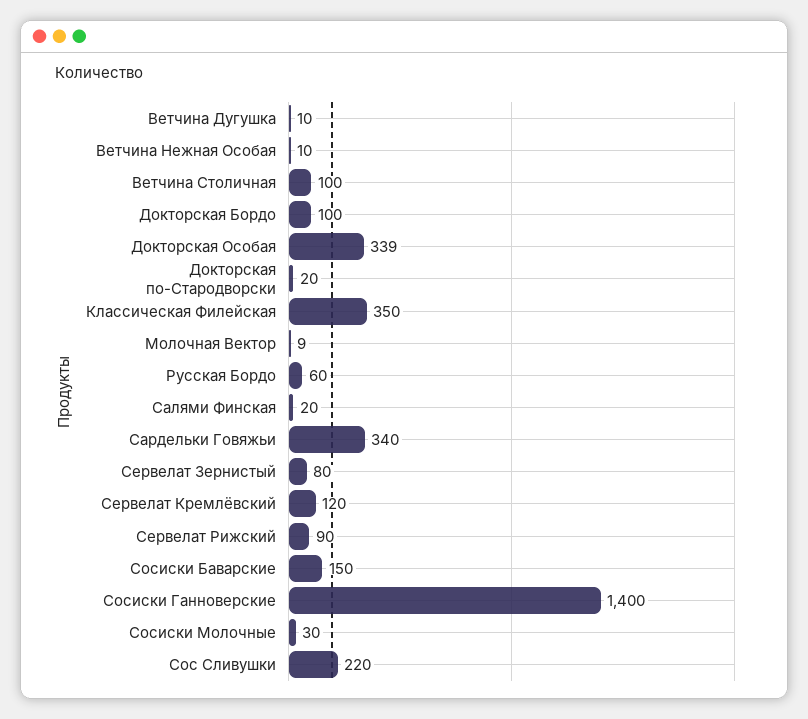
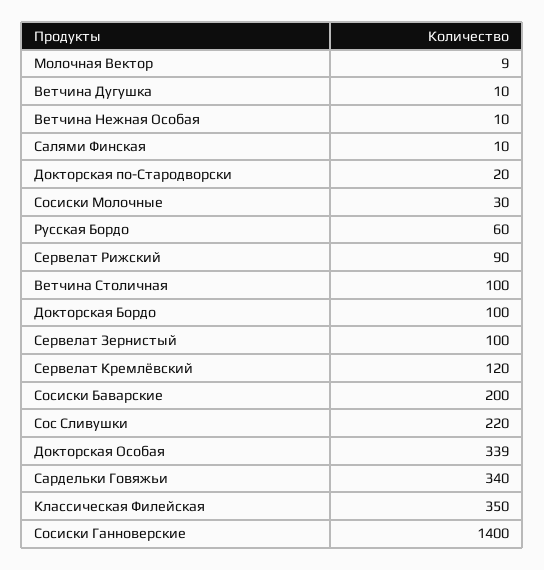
Салями Финская: 20 -> 10
Сервелат Зернистый: 80 -> 100
Сосиски Баварские: 150 -> 200

